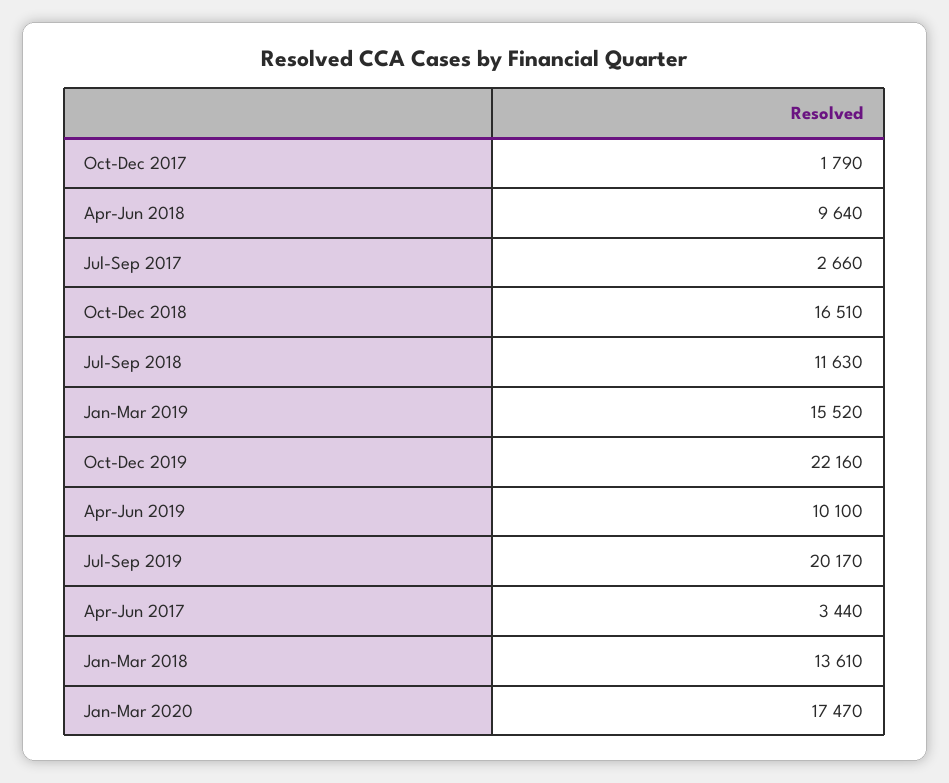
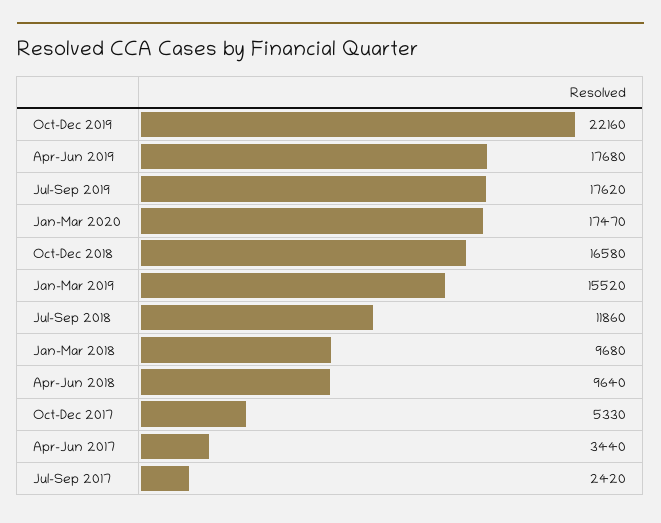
Oct-Dec 2017: 1790 -> 5330
Jul-Sep 2017: 2660 -> 2420
Oct-Dec 2018: 16510 -> 16580
Jul-Sep 2018: 11630 -> 11860
Apr-Jun 2019: 10100 -> 17680
Jul-Sep 2019: 20170 -> 17620
Jan-Mar 2018: 13610 -> 9680

